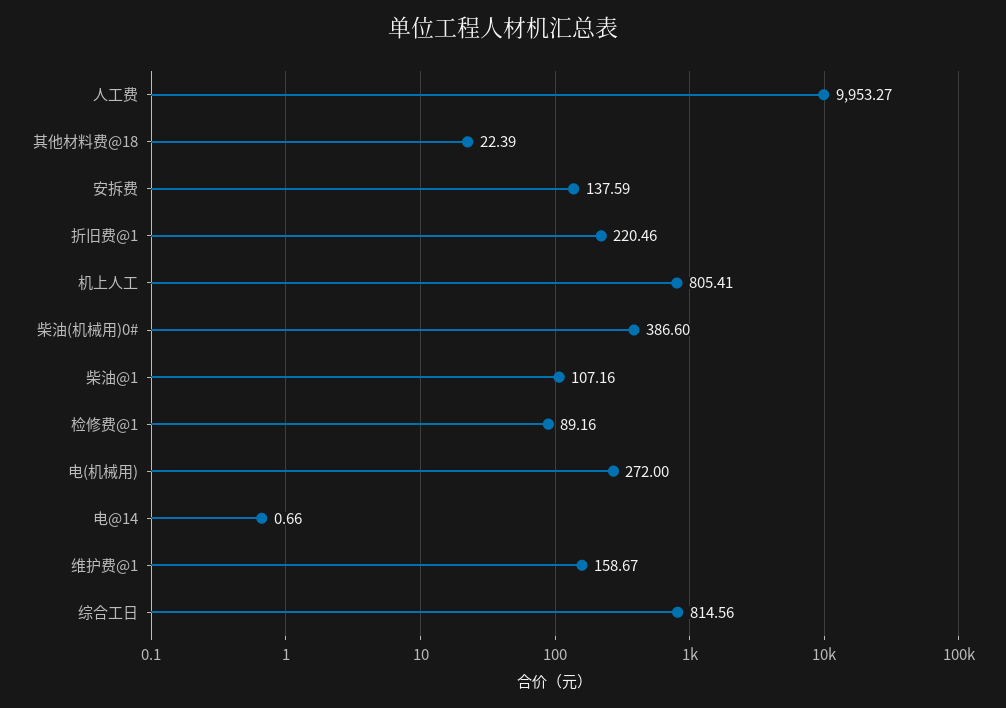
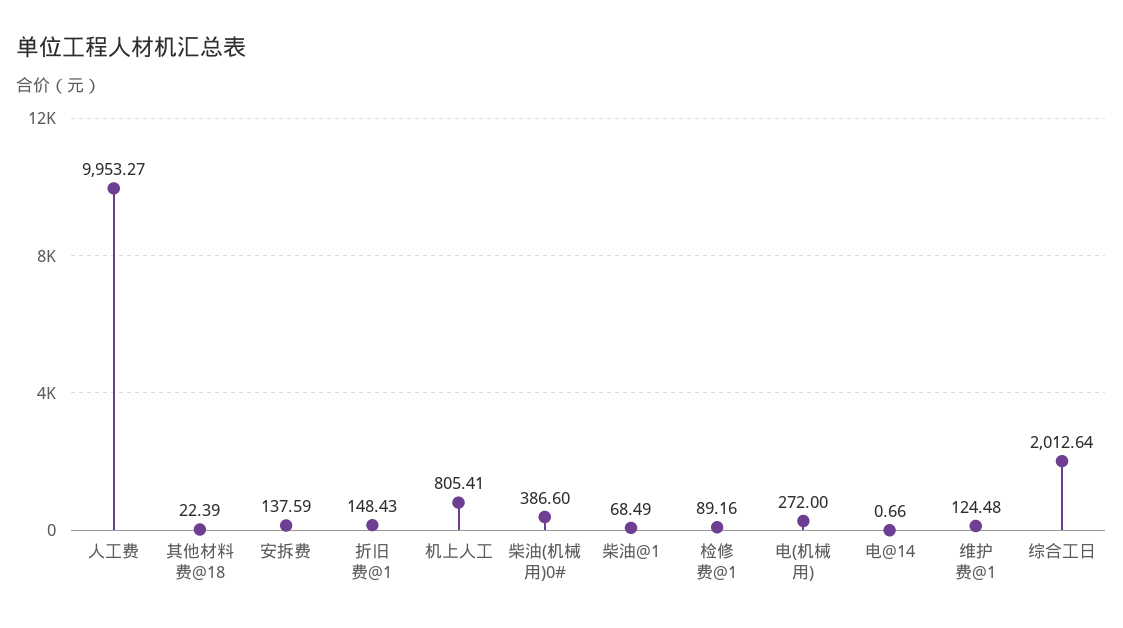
折旧费@1: 220.46 -> 148.43
柴油@1: 107.16 -> 68.49
维护费@1: 158.67 -> 124.48
综合工日: 814.56 -> 2012.64

